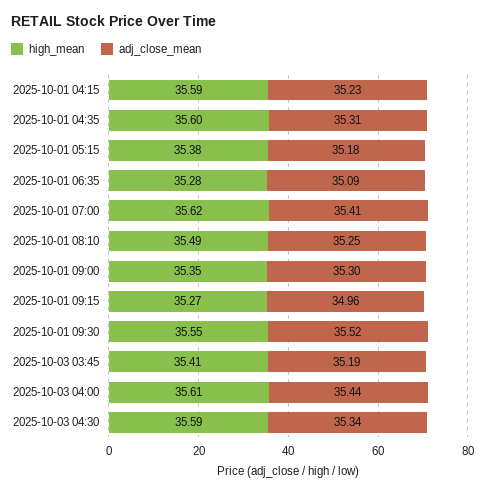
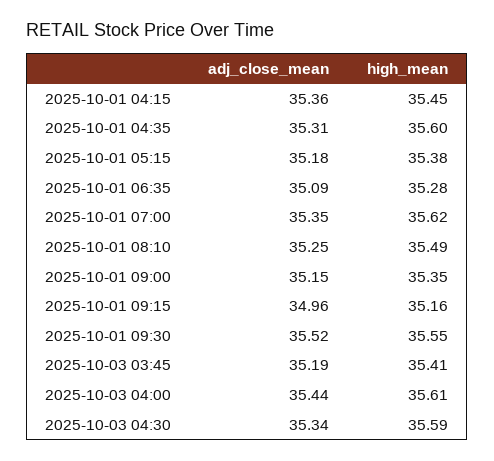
high_mean, 2025-10-01 04:15: 35.59 -> 35.45
adj_close_mean, 2025-10-01 04:15: 35.23 -> 35.36
adj_close_mean, 2025-10-01 07:00: 35.41 -> 35.35
adj_close_mean, 2025-10-01 09:00: 35.3 -> 35.15
high_mean, 2025-10-01 09:15: 35.27 -> 35.16

